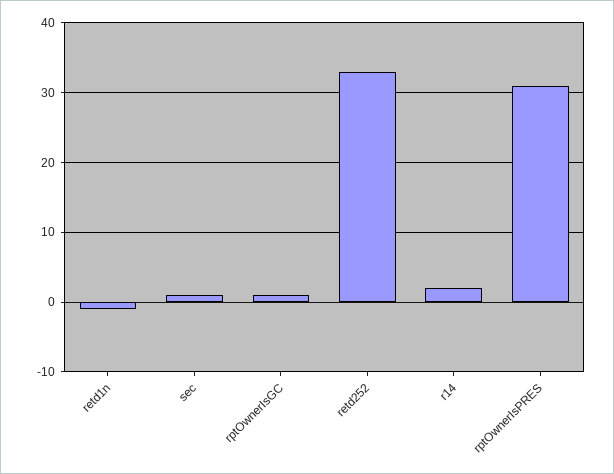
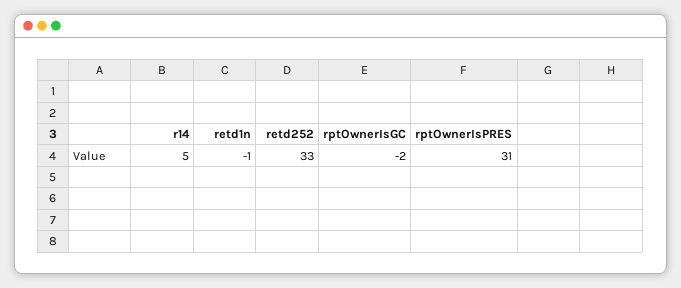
sec: 1 -> none
rptOwnerIsGC: 1 -> -2
r14: 2 -> 5

